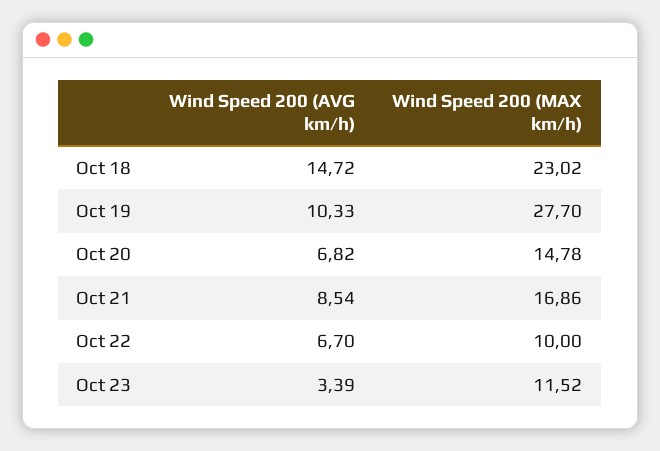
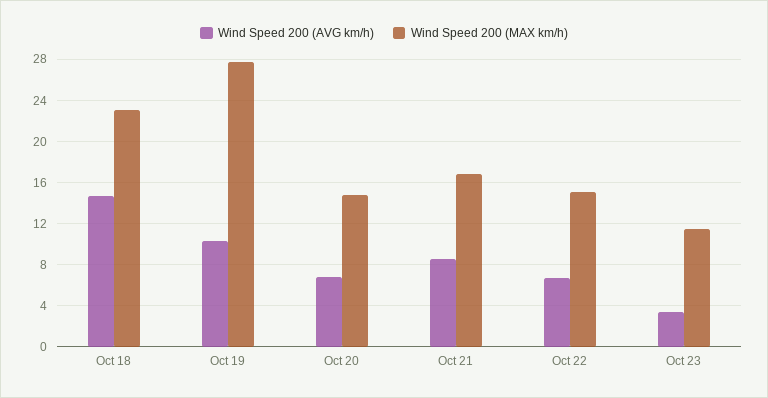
Wind Speed 200 (MAX km/h), Oct 22: 10 -> 15

